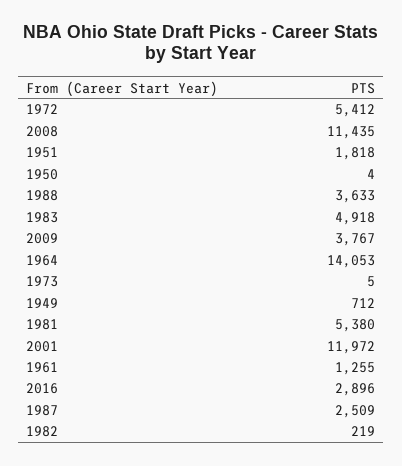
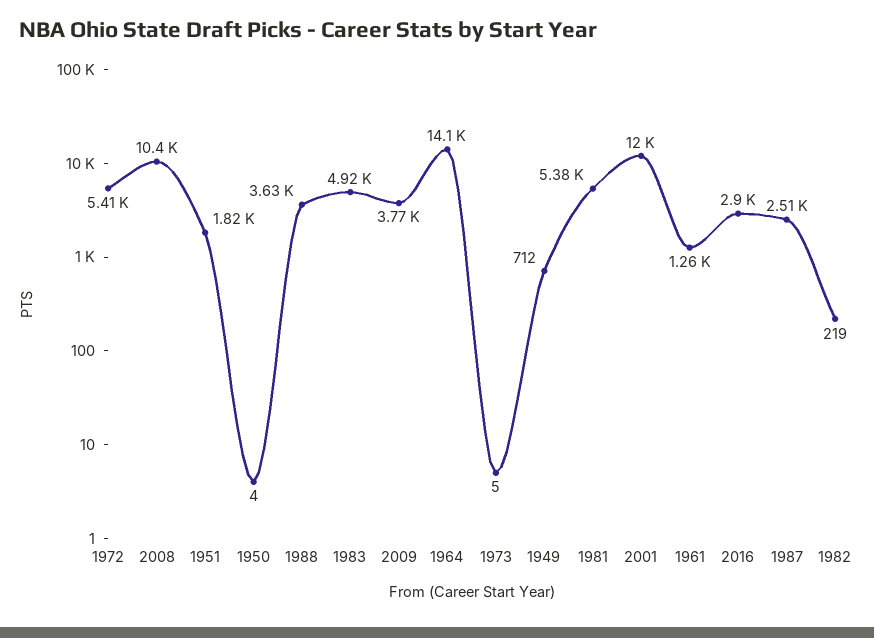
2008: 11435 -> 10400

